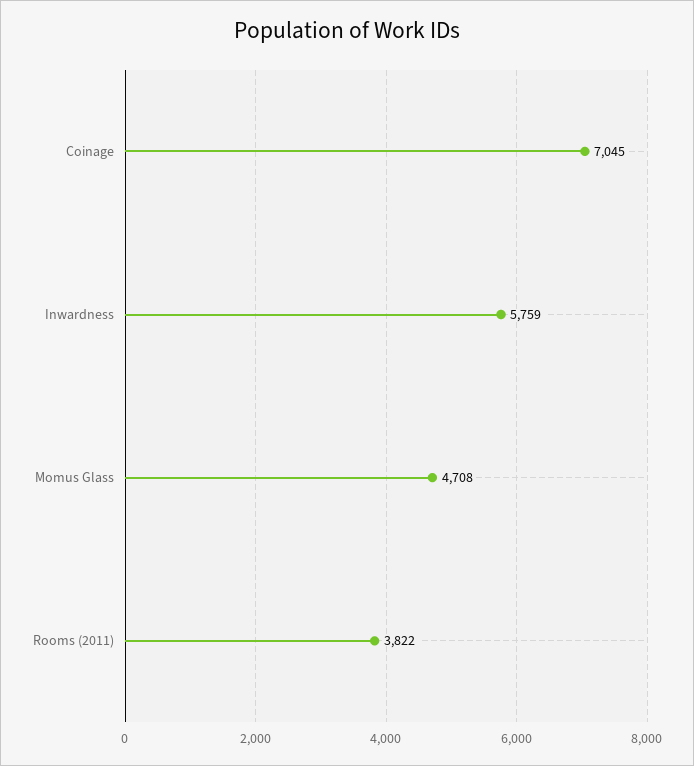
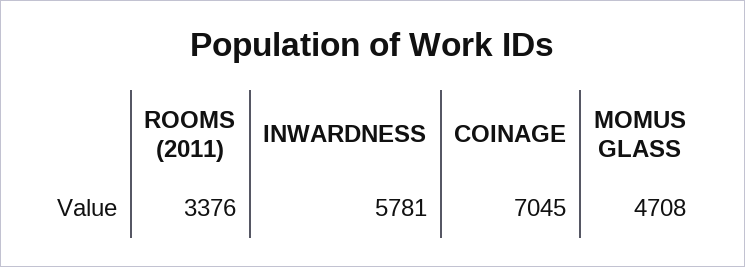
Inwardness: 5759 -> 5781
Rooms (2011): 3822 -> 3376

